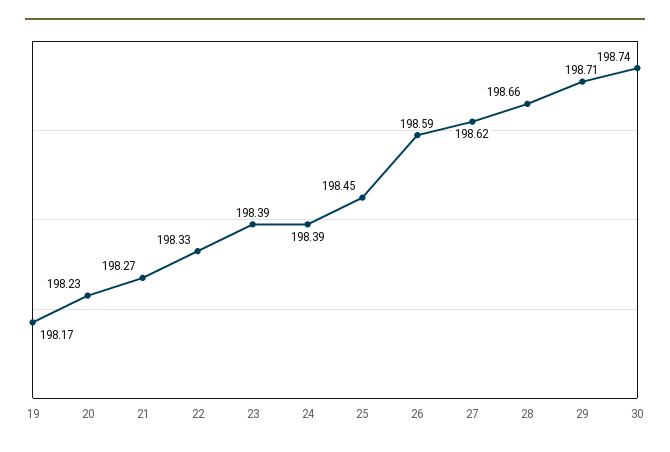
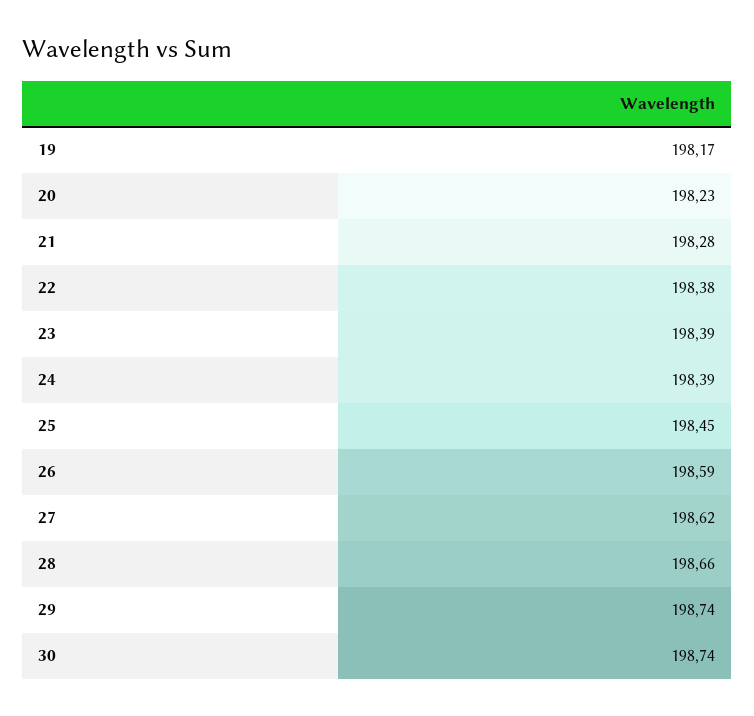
21: 198.27 -> 198.28
22: 198.33 -> 198.38
29: 198.71 -> 198.74

